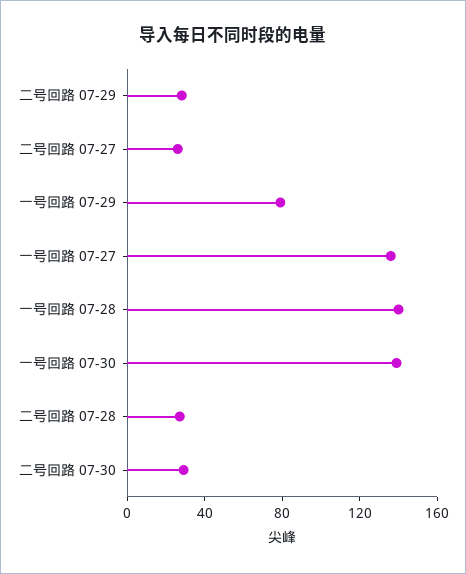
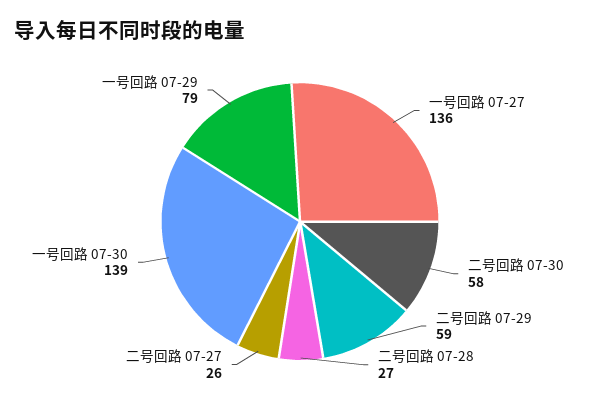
二号回路 07-29: 30 -> 59
一号回路 07-28: 140 -> none
二号回路 07-30: 30 -> 58

